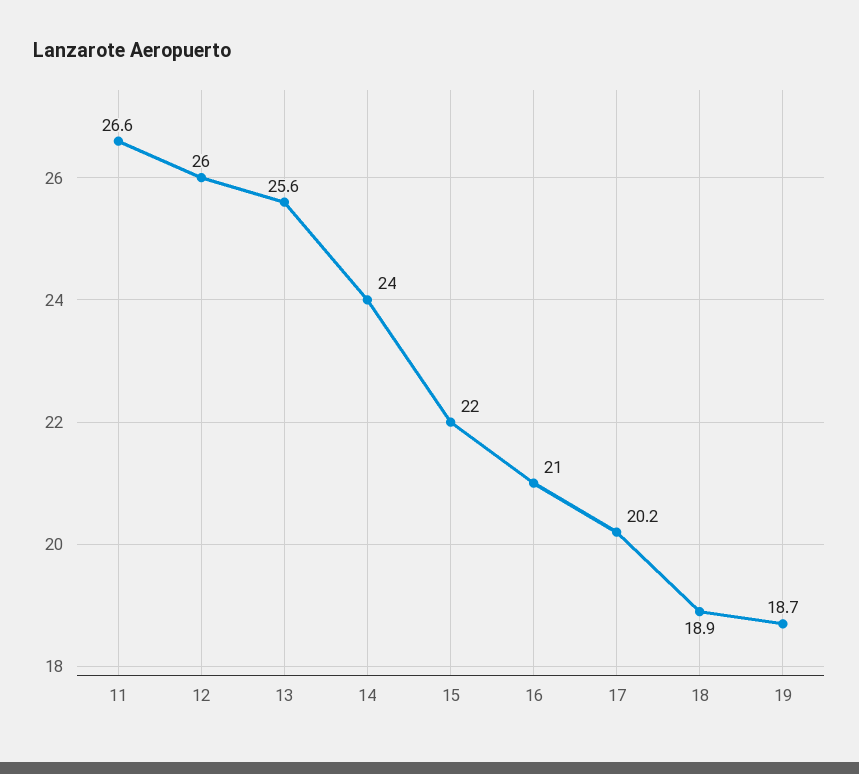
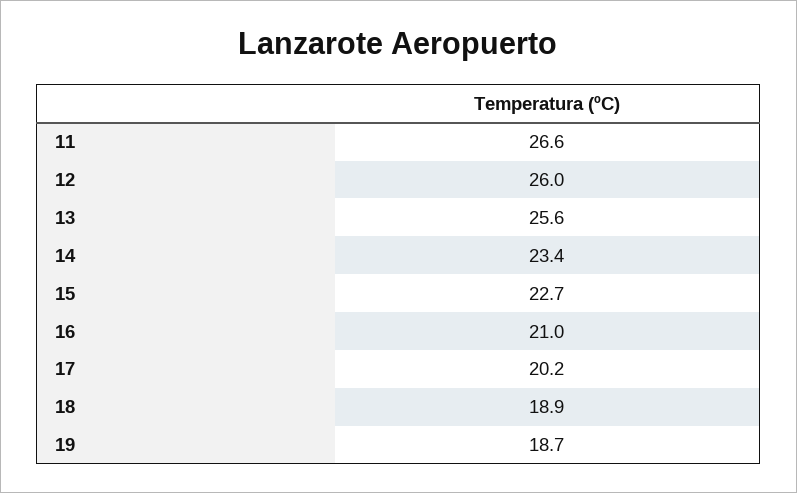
14: 24 -> 23.4
15: 22 -> 22.7

